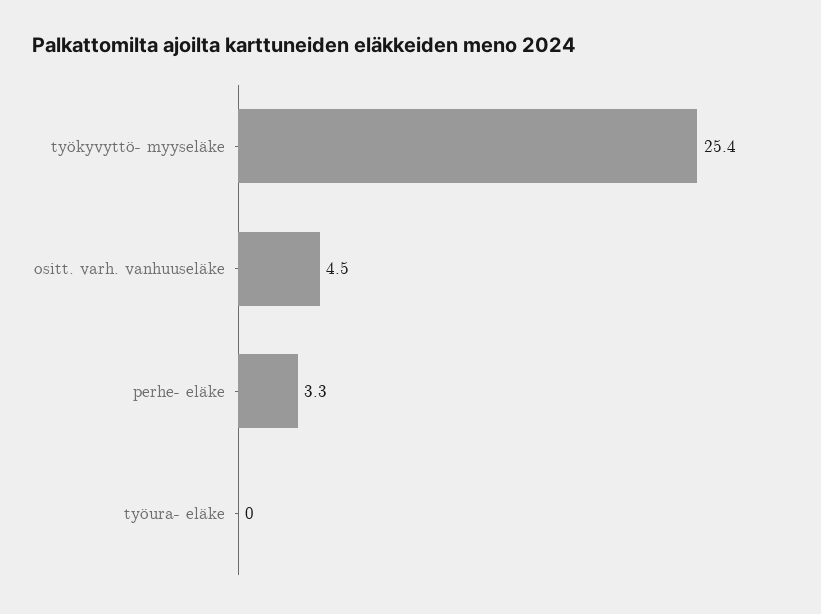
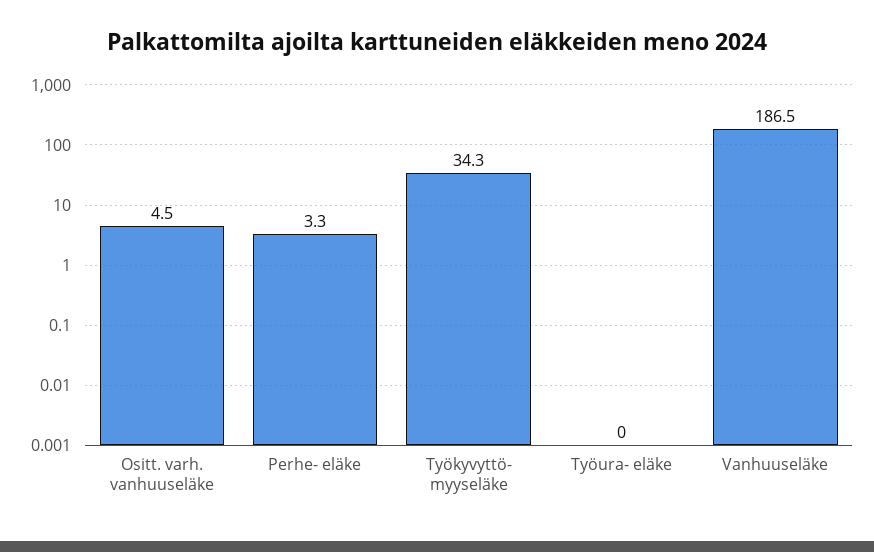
työkyvyttö- myyseläke: 25.4 -> 34.3
Vanhuuseläke: none -> 186.5

